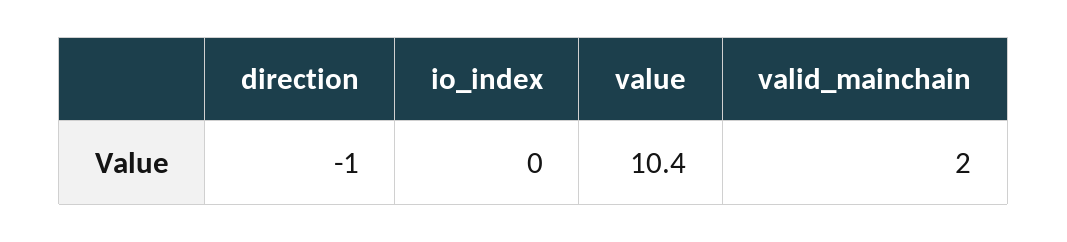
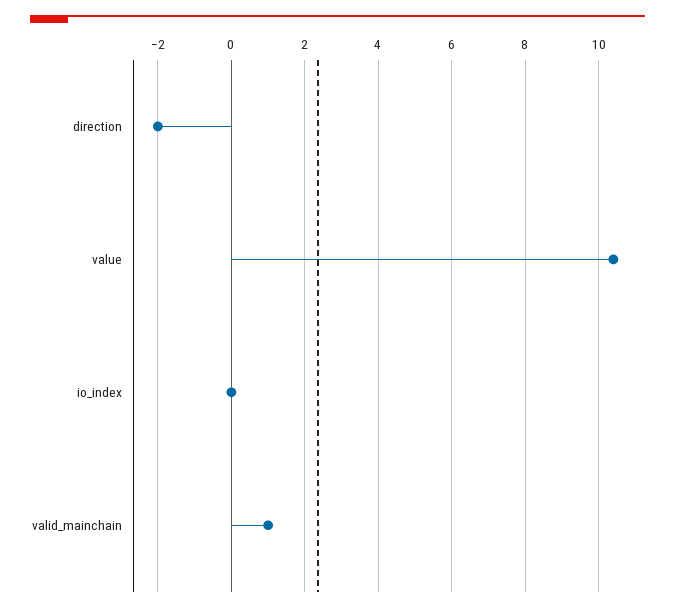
direction: -1 -> -2
valid_mainchain: 2 -> 1

